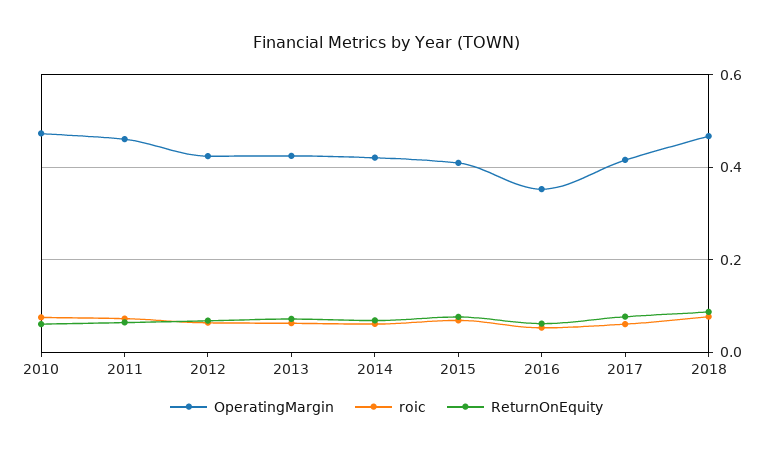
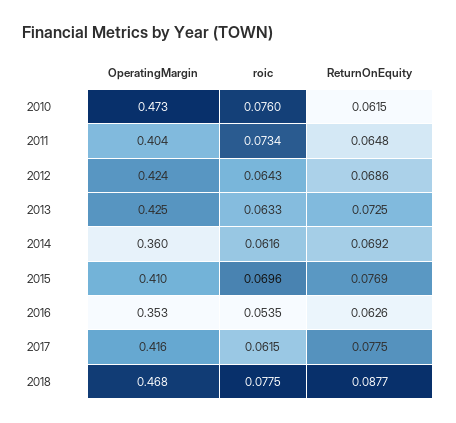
OperatingMargin, 2011: 0.46 -> 0.404
OperatingMargin, 2014: 0.42 -> 0.36

